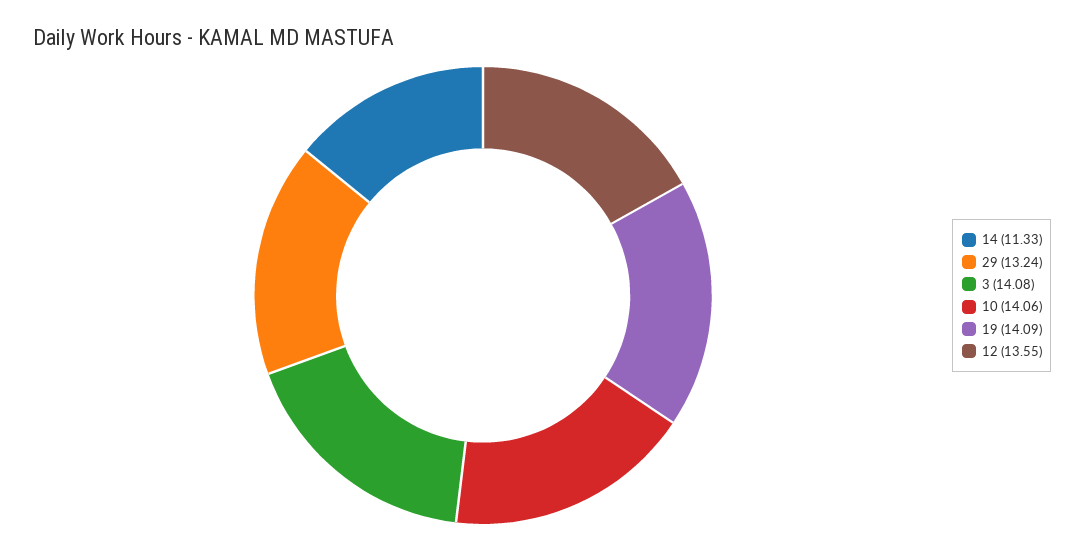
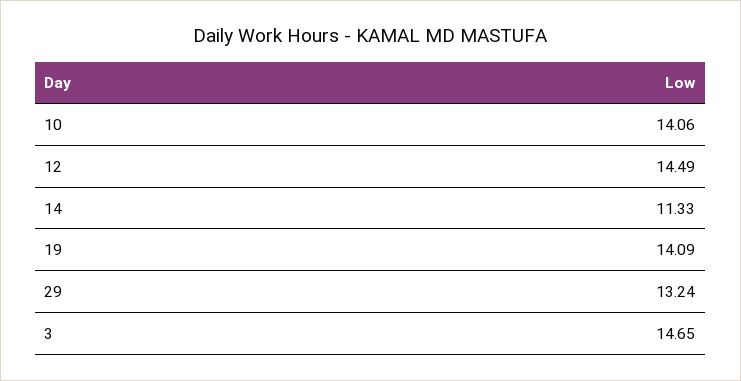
3: 14.08 -> 14.65
12: 13.55 -> 14.49

